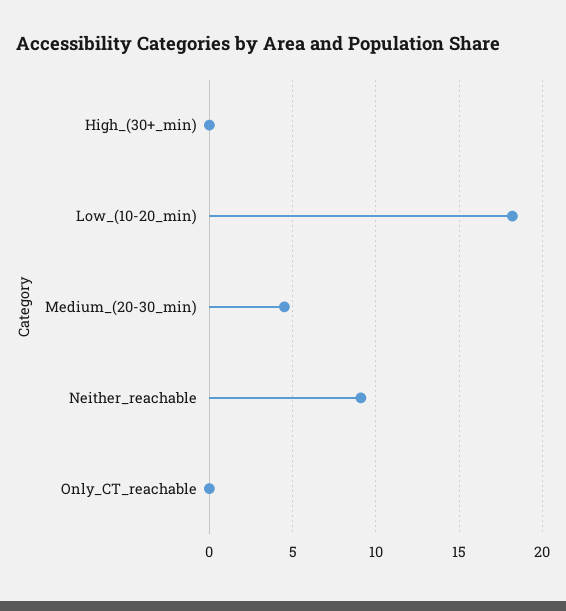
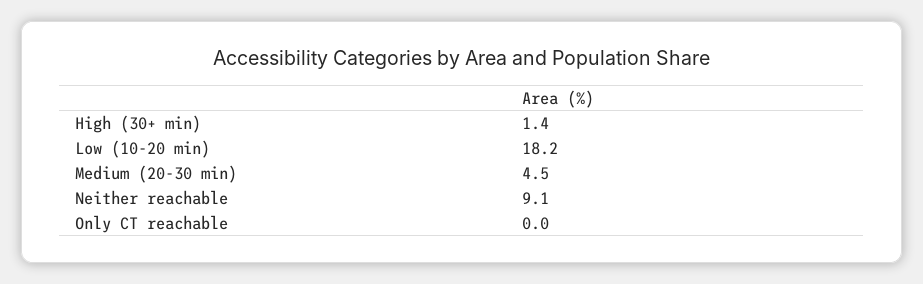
High_(30+_min): 0 -> 1.4

